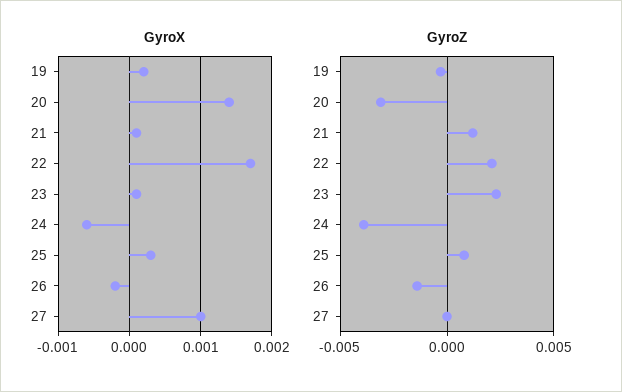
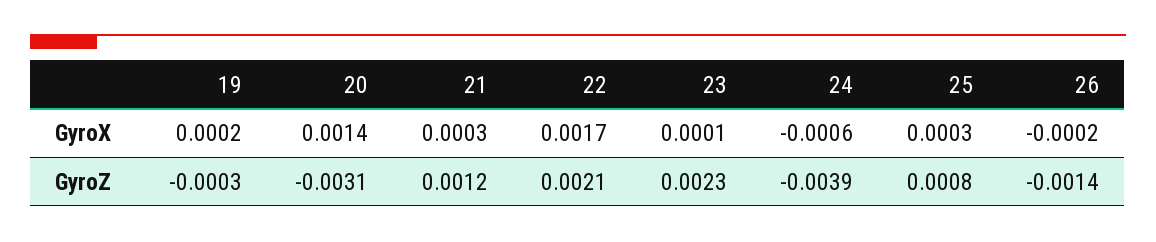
GyroX, 21: 0.0001 -> 0.0003
GyroX, 27: 0.001 -> none
GyroZ, 27: 0 -> none

